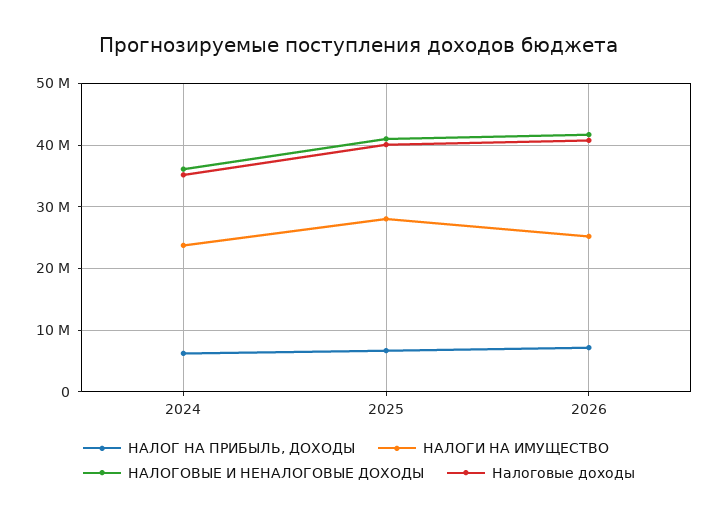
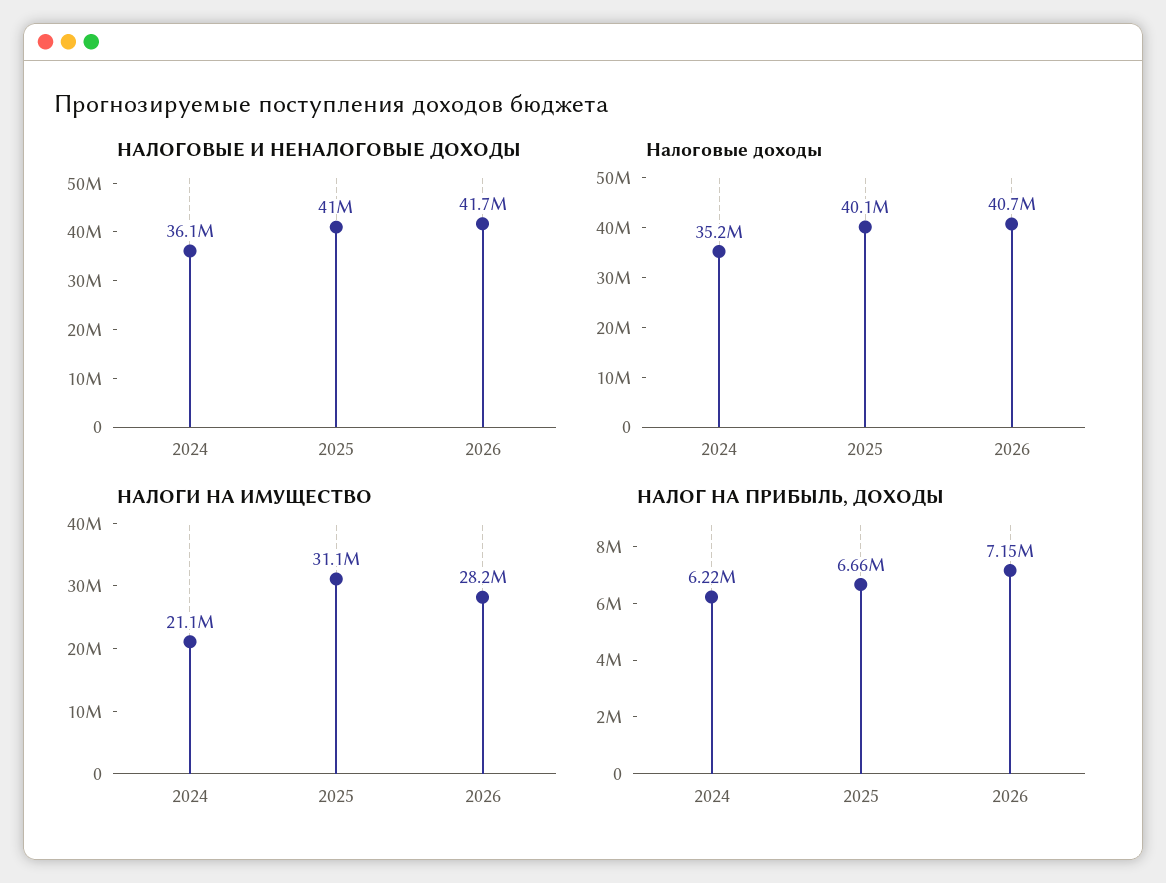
НАЛОГИ НА ИМУЩЕСТВО, 2024: 24000000 -> 21100000
НАЛОГИ НА ИМУЩЕСТВО, 2025: 28000000 -> 31100000
НАЛОГИ НА ИМУЩЕСТВО, 2026: 25000000 -> 28200000

